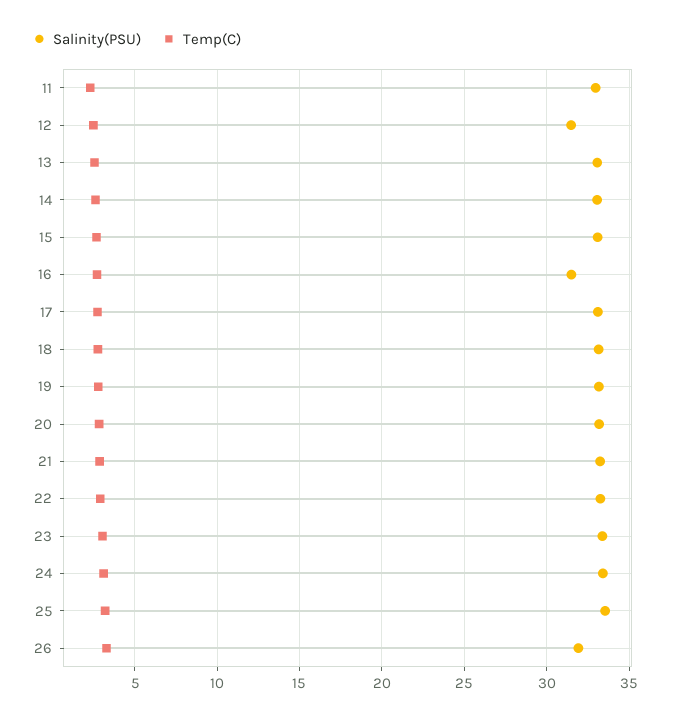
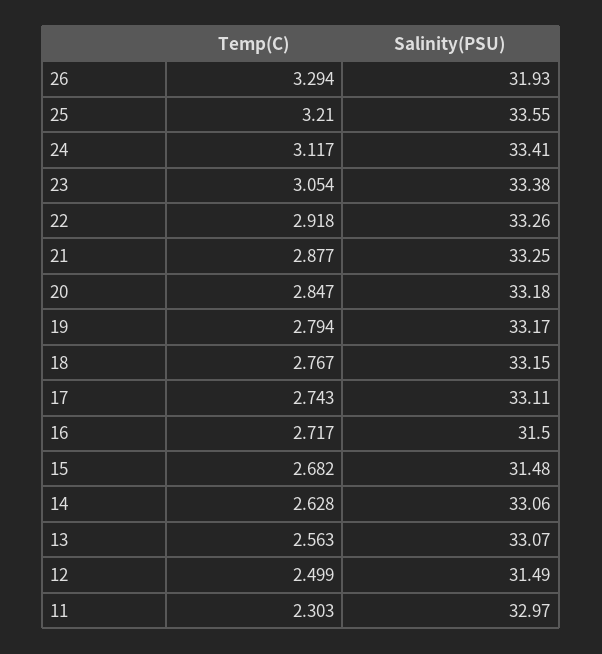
Salinity(PSU), 15: 33 -> 31.48

